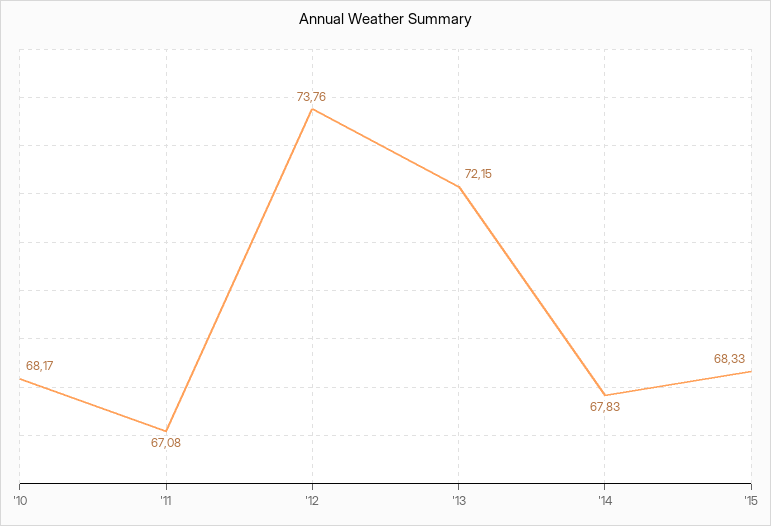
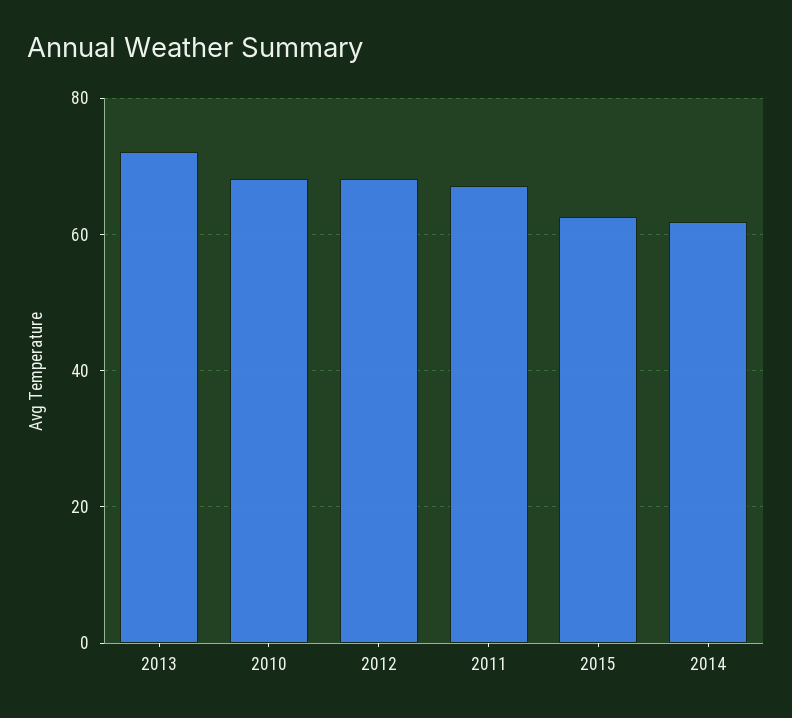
'12: 73.76 -> 68
'14: 67.83 -> 62
'15: 68.33 -> 62

